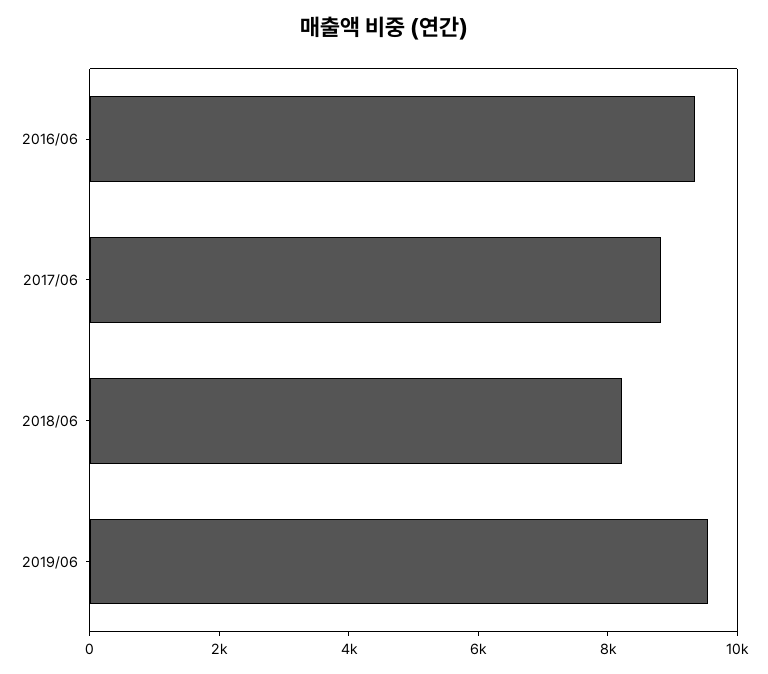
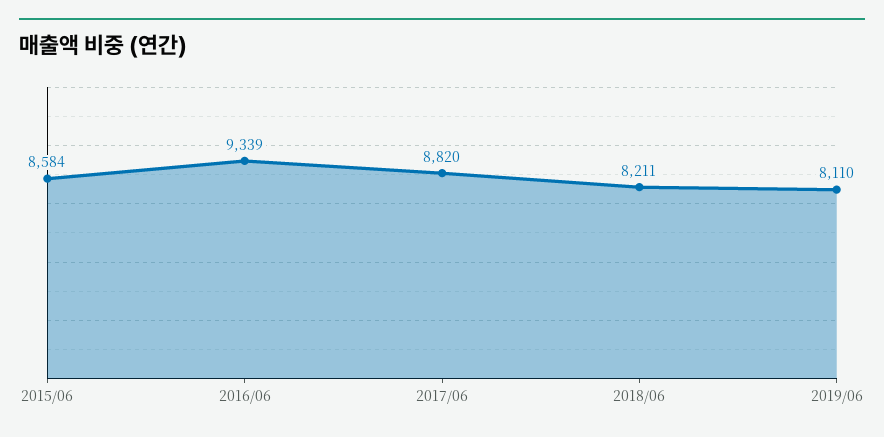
2019/06: 9500 -> 8110
2015/06: none -> 8584

